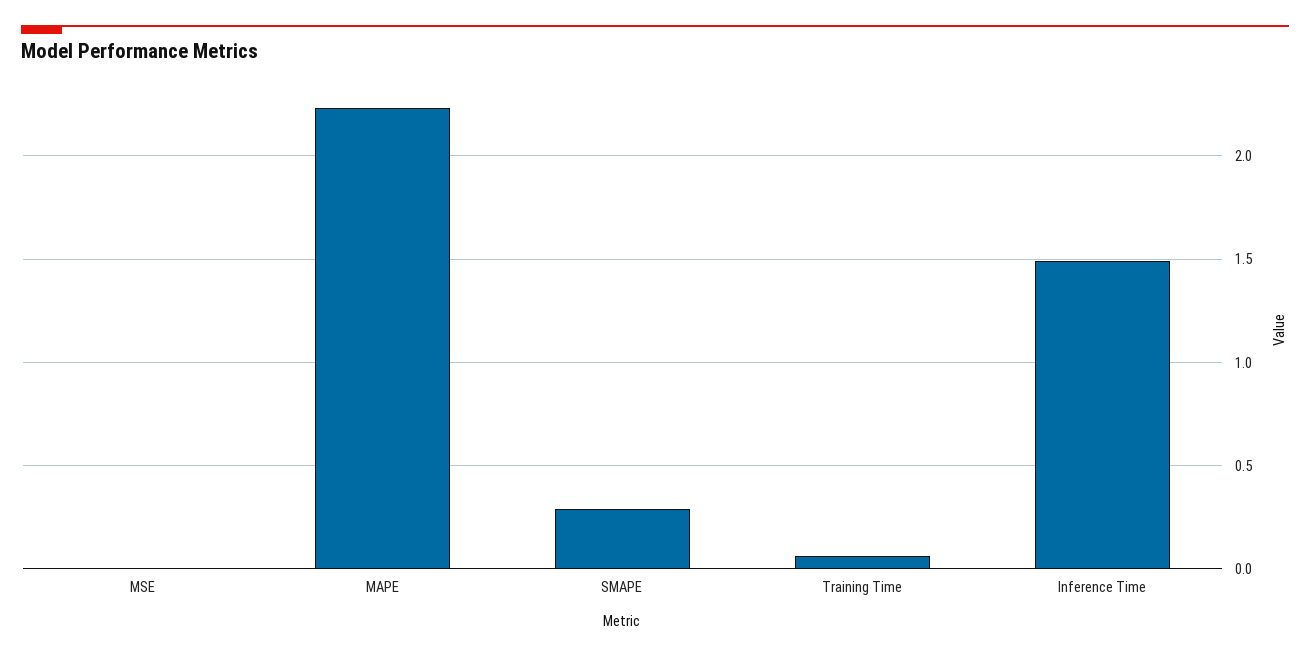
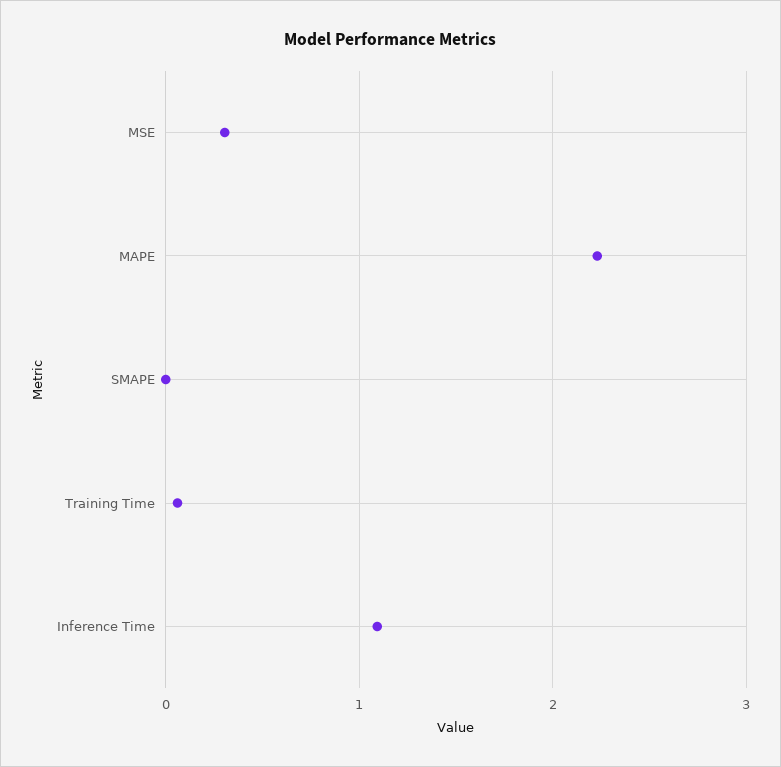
MSE: 0 -> 0.3
SMAPE: 0.3 -> 0
Inference Time: 1.5 -> 1.1

